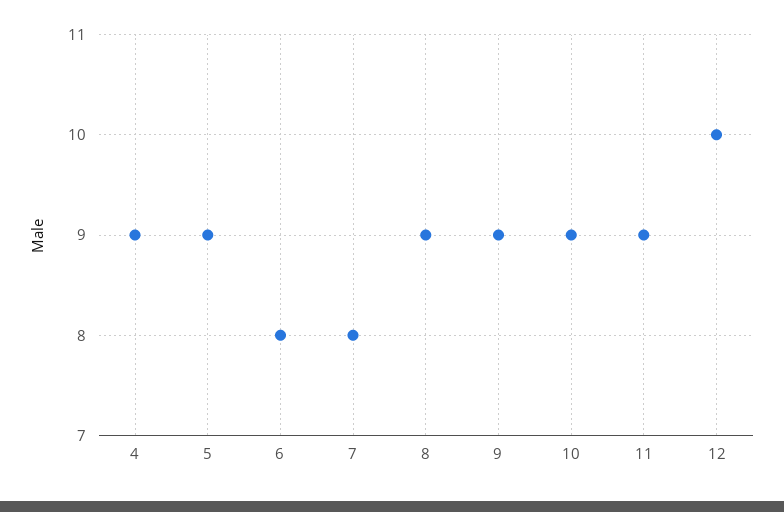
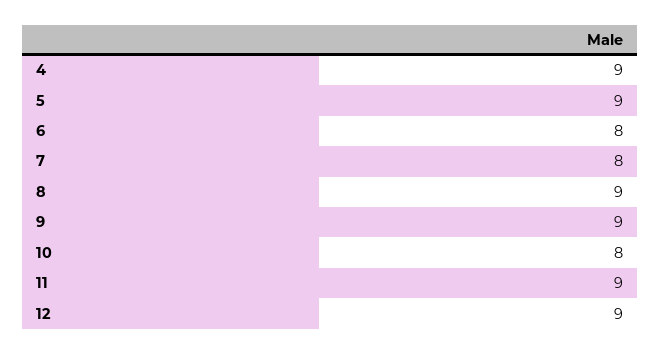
10: 9 -> 8
12: 10 -> 9

